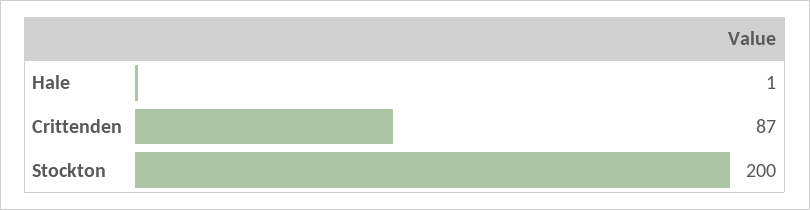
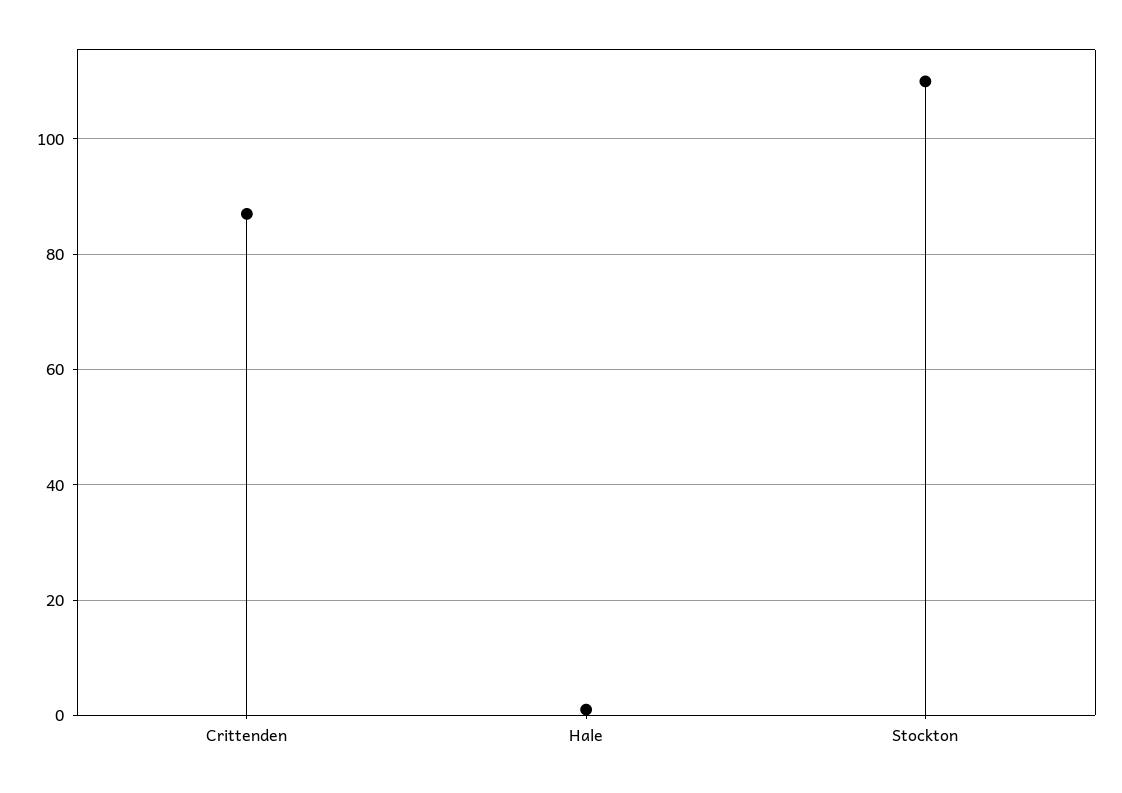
Stockton: 200 -> 110

